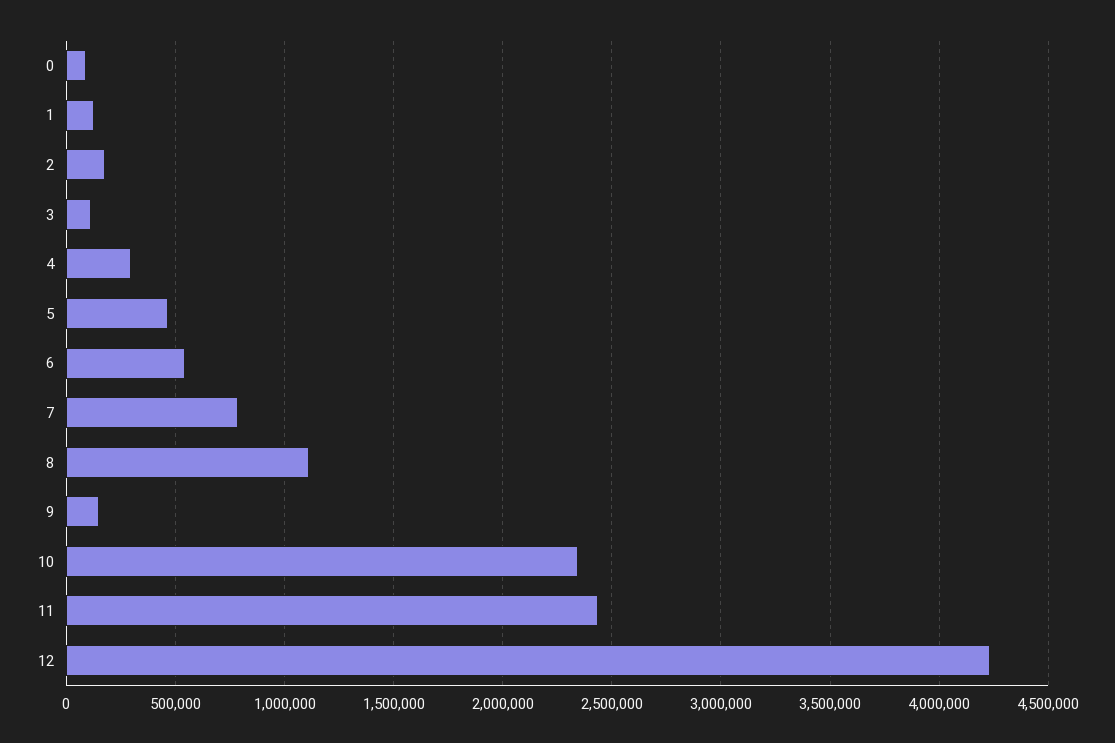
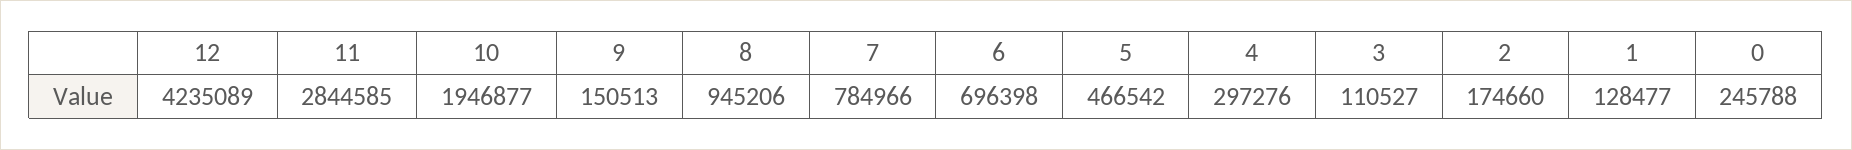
0: 100000 -> 245788
6: 550000 -> 696398
8: 1100000 -> 945206
10: 2350000 -> 1946877
11: 2450000 -> 2844585

